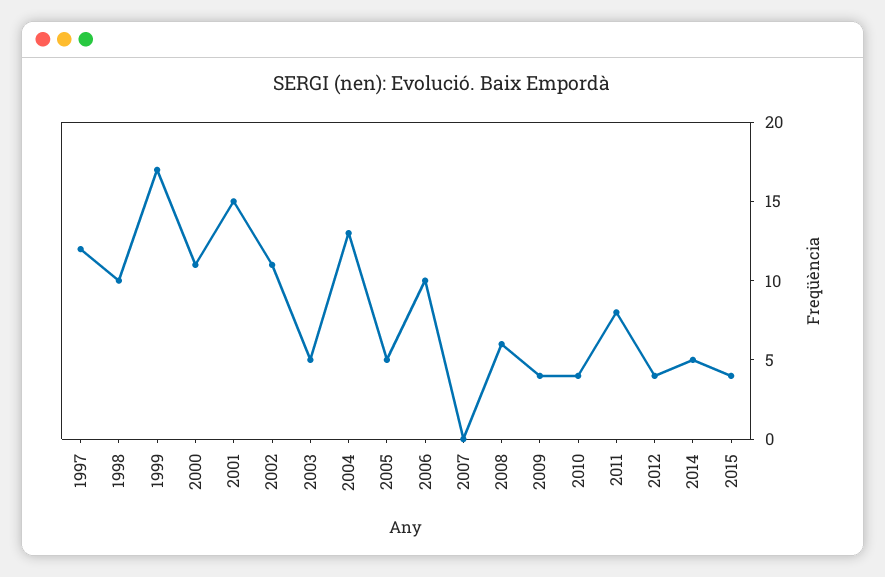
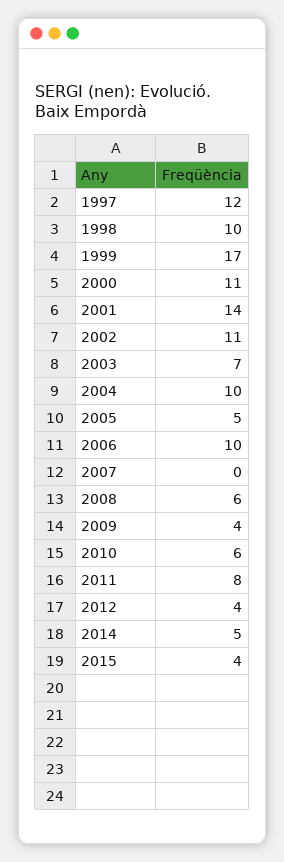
2001: 15 -> 14
2003: 5 -> 7
2004: 13 -> 10
2010: 4 -> 6

